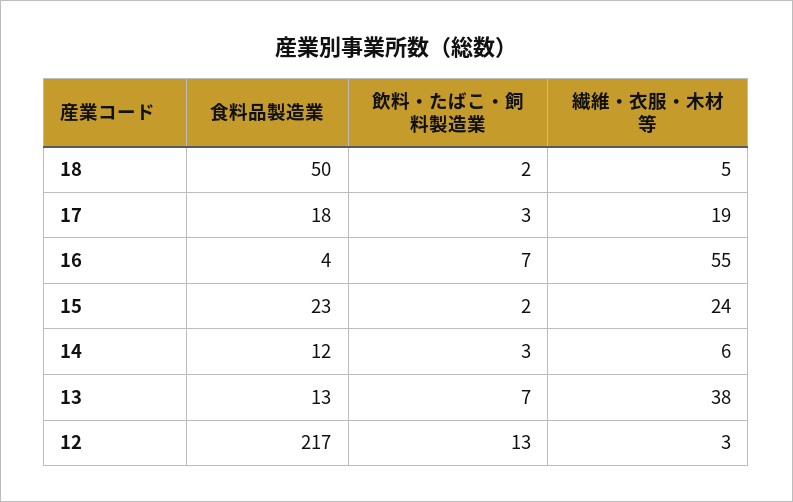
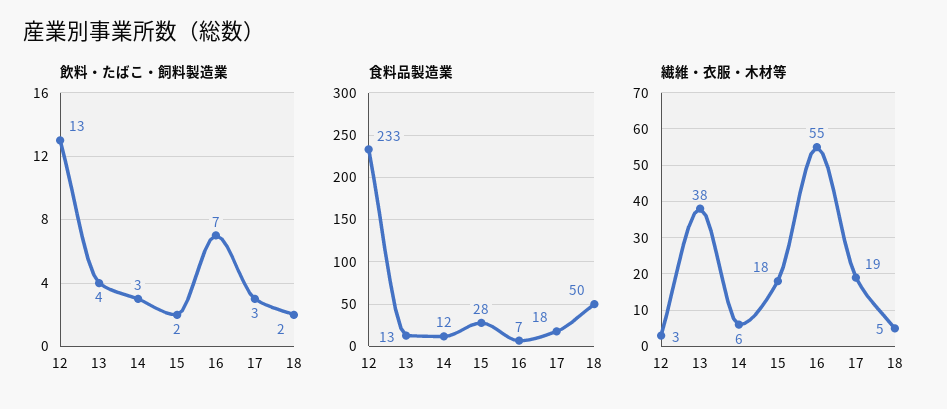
食料品製造業, 16: 4 -> 7
食料品製造業, 15: 23 -> 28
繊維・衣服・木材等, 15: 24 -> 18
飲料・たばこ・飼料製造業, 13: 7 -> 4
食料品製造業, 12: 217 -> 233

